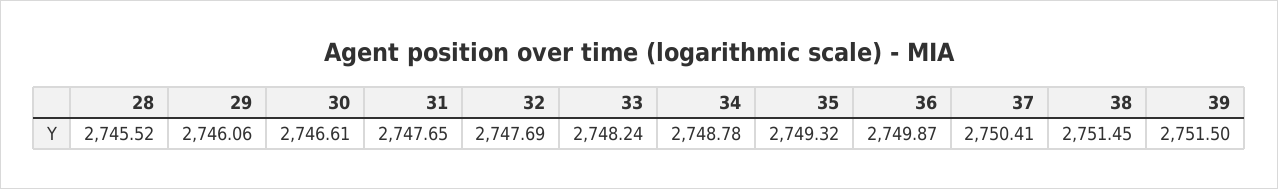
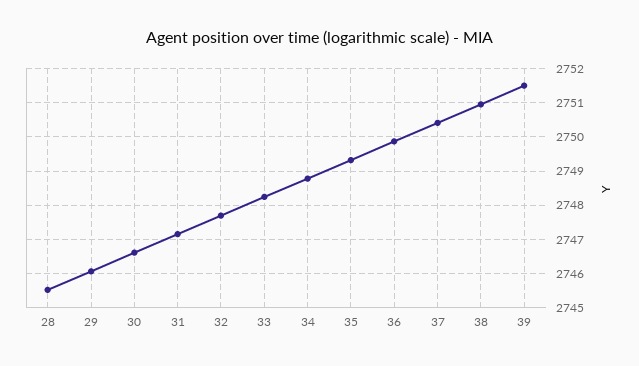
31: 2747.65 -> 2747.2
38: 2751.45 -> 2751

